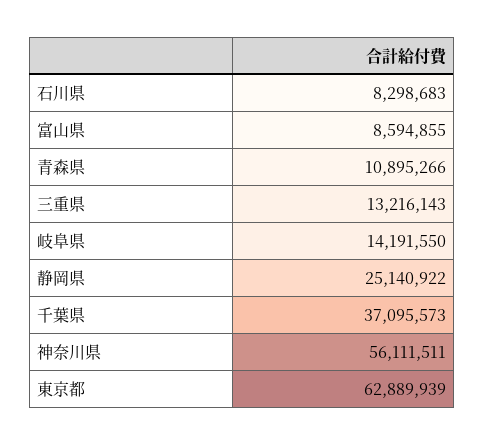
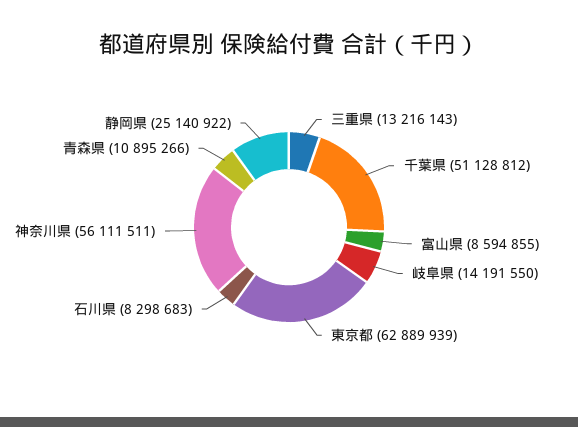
千葉県: 37095573 -> 51128812

